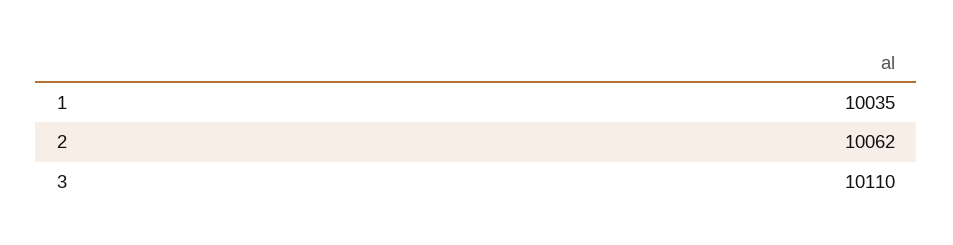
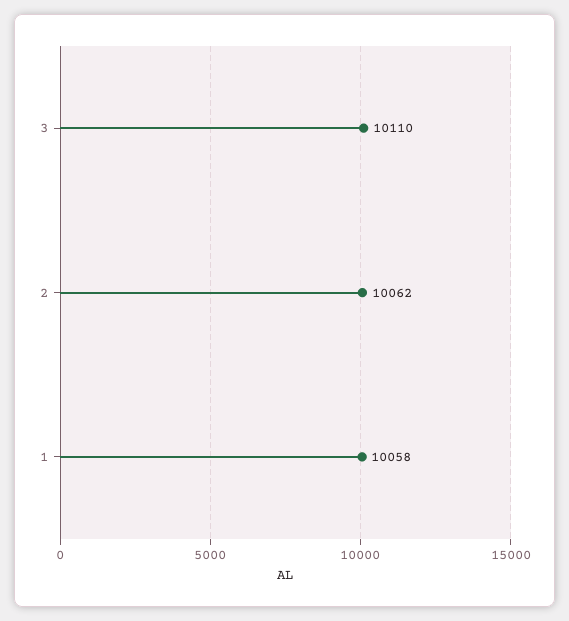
1: 10035 -> 10058

